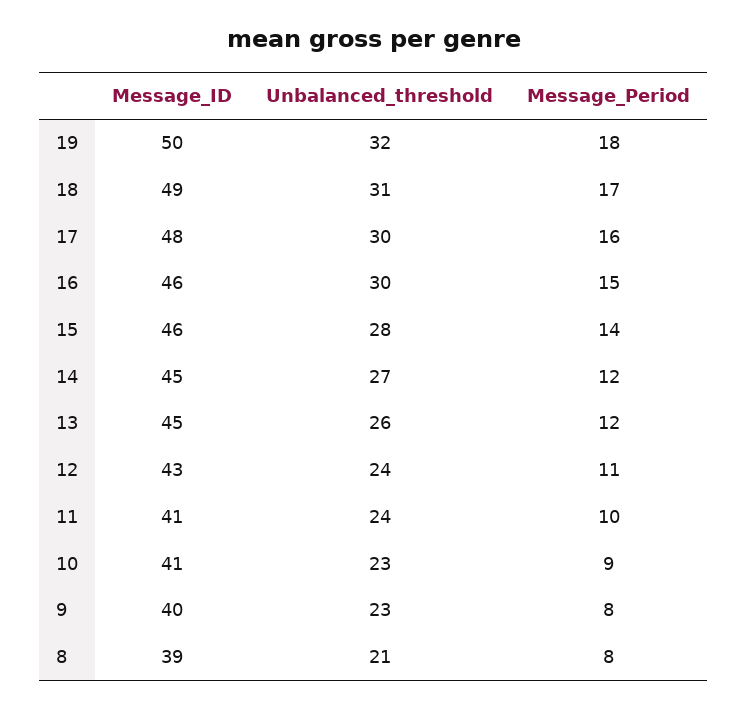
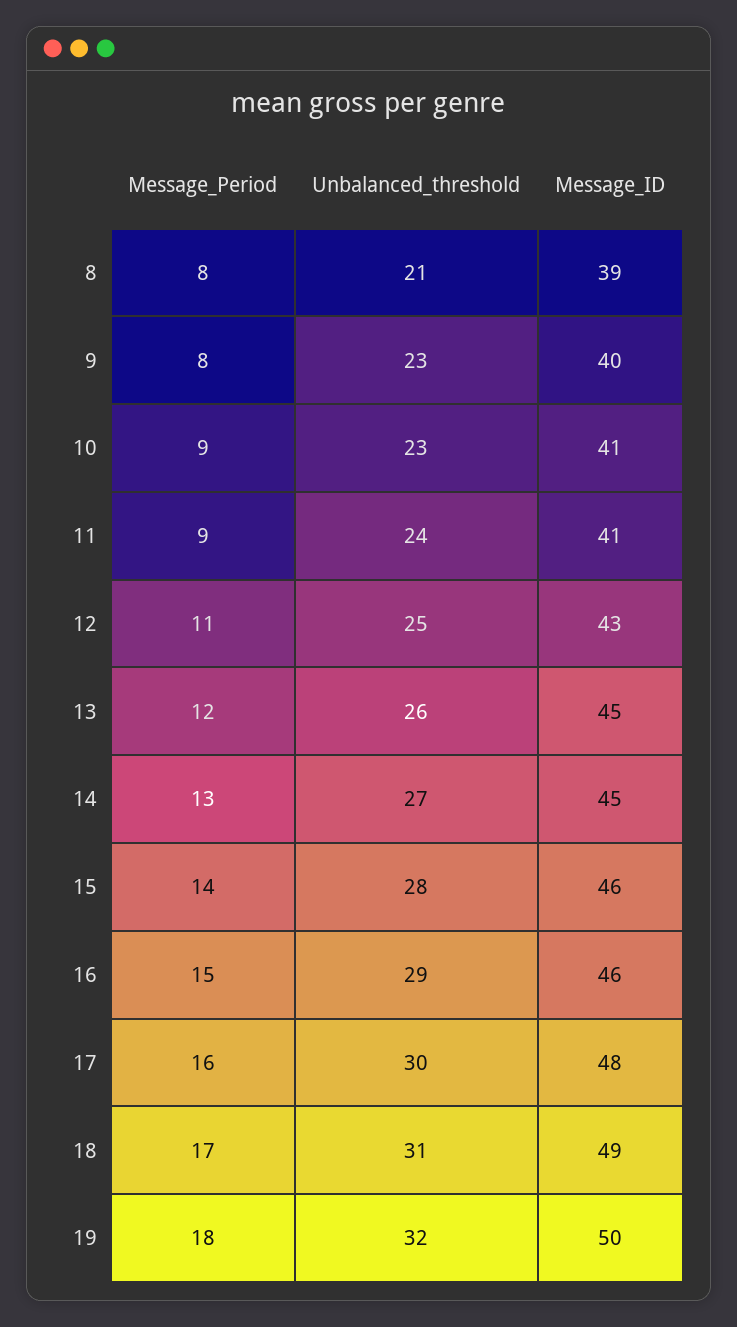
Unbalanced_threshold, 16: 30 -> 29
Message_Period, 14: 12 -> 13
Unbalanced_threshold, 12: 24 -> 25
Message_Period, 11: 10 -> 9

